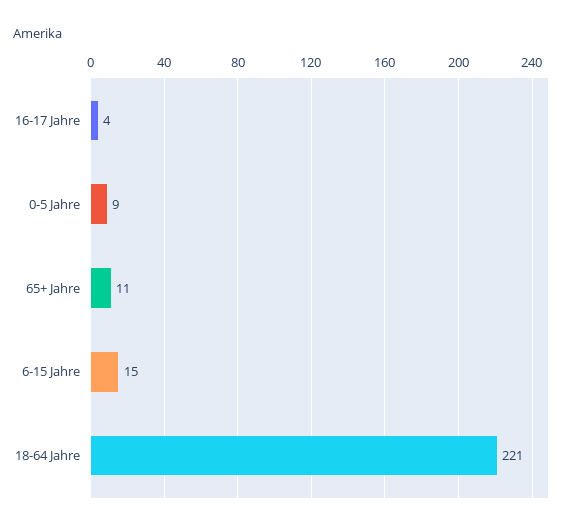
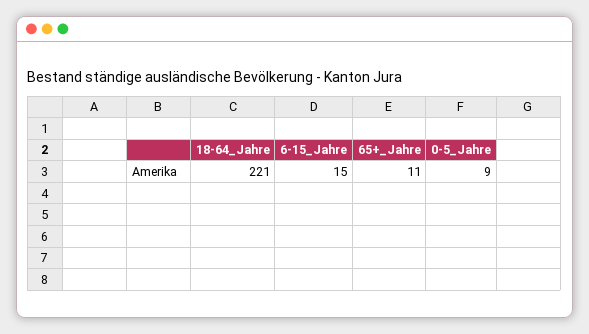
16-17 Jahre: 4 -> none

